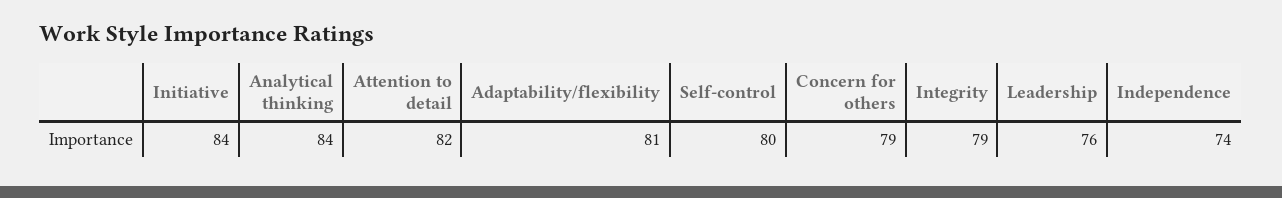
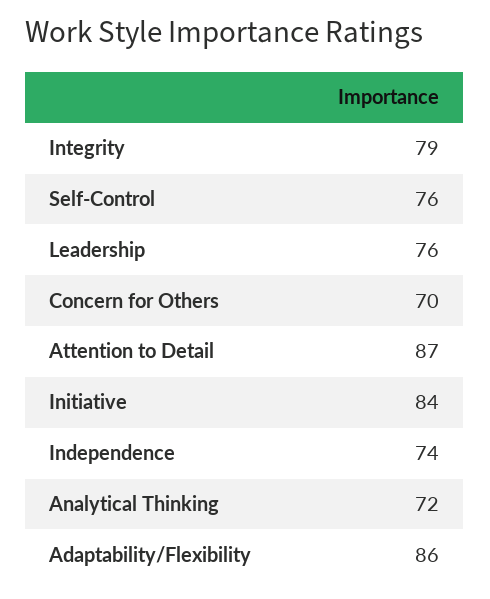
Analytical thinking: 84 -> 72
Attention to detail: 82 -> 87
Adaptability/flexibility: 81 -> 86
Self-control: 80 -> 76
Concern for others: 79 -> 70

